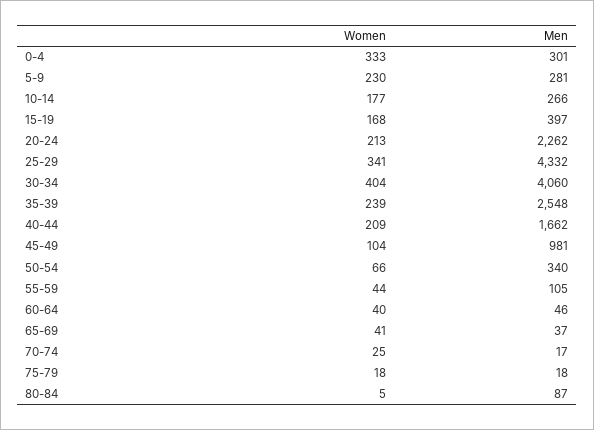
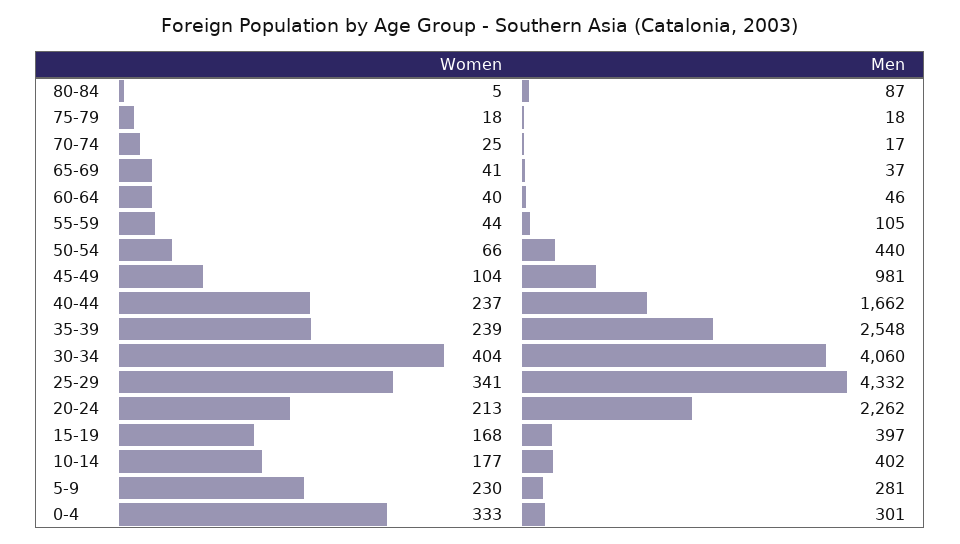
Men, 10-14: 266 -> 402
Women, 40-44: 209 -> 237
Men, 50-54: 340 -> 440

